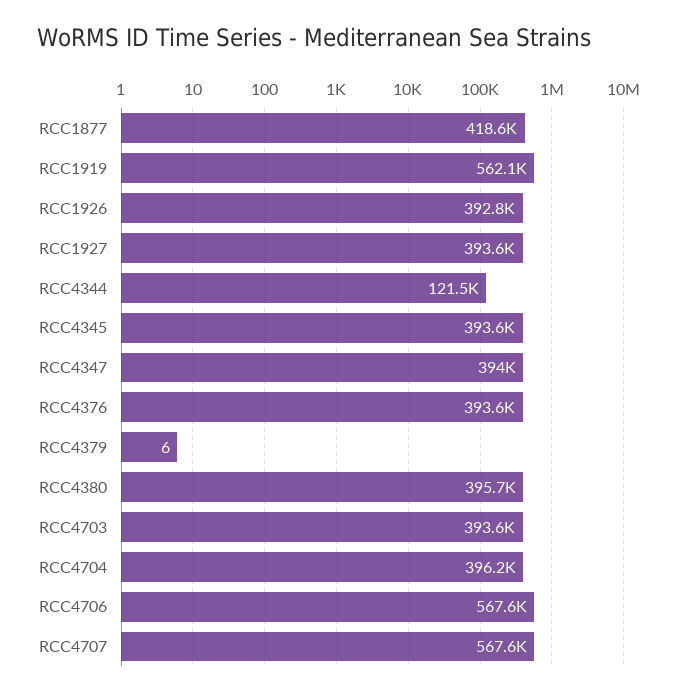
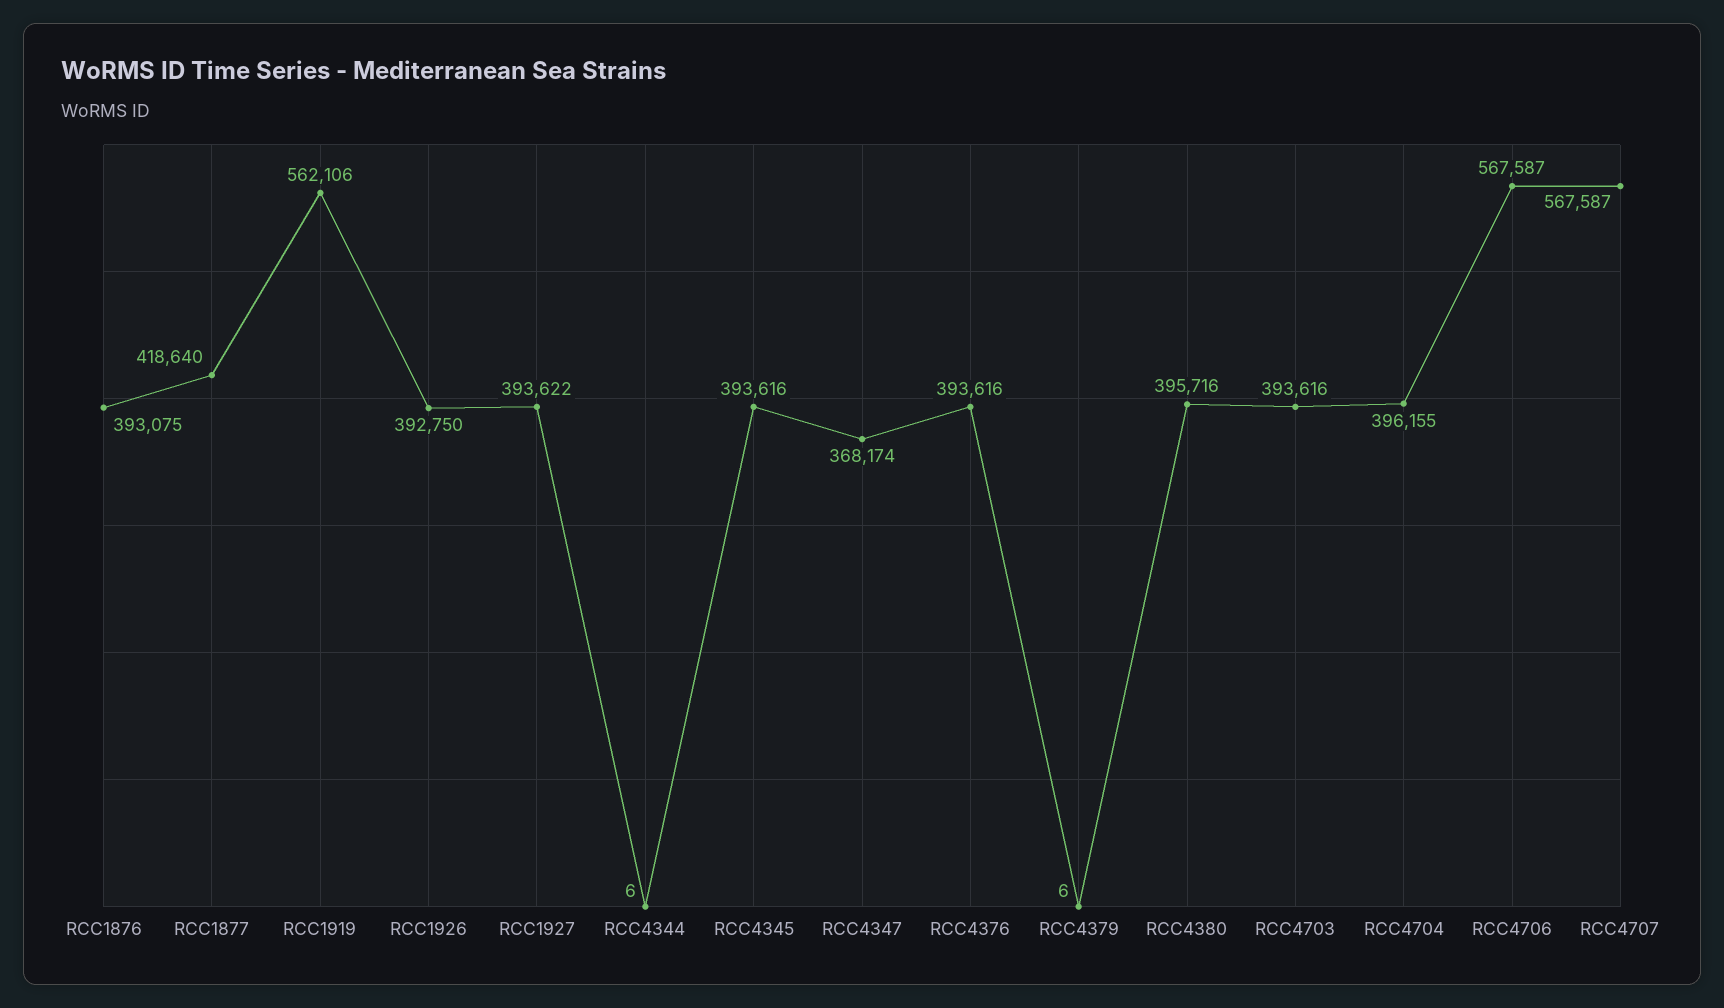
RCC4344: 121500 -> 6
RCC4347: 394000 -> 368174
RCC1876: none -> 393075

